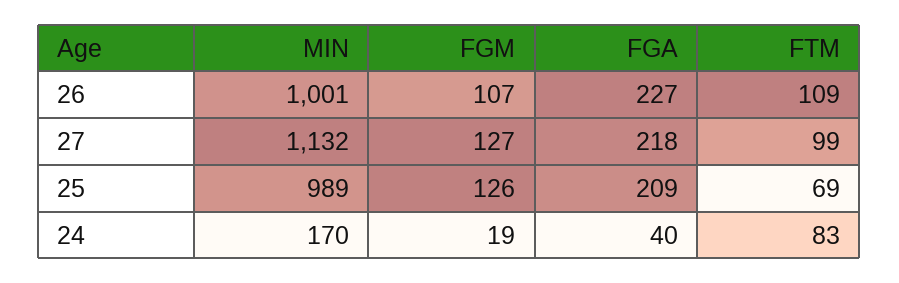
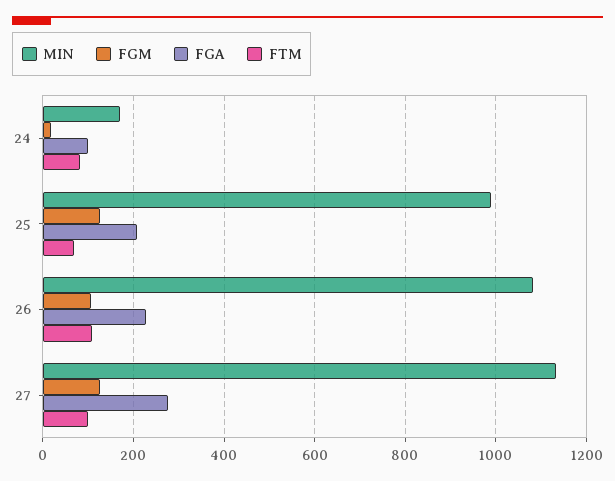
MIN, 26: 1001 -> 1080
FGA, 27: 218 -> 280
FGA, 24: 40 -> 100

